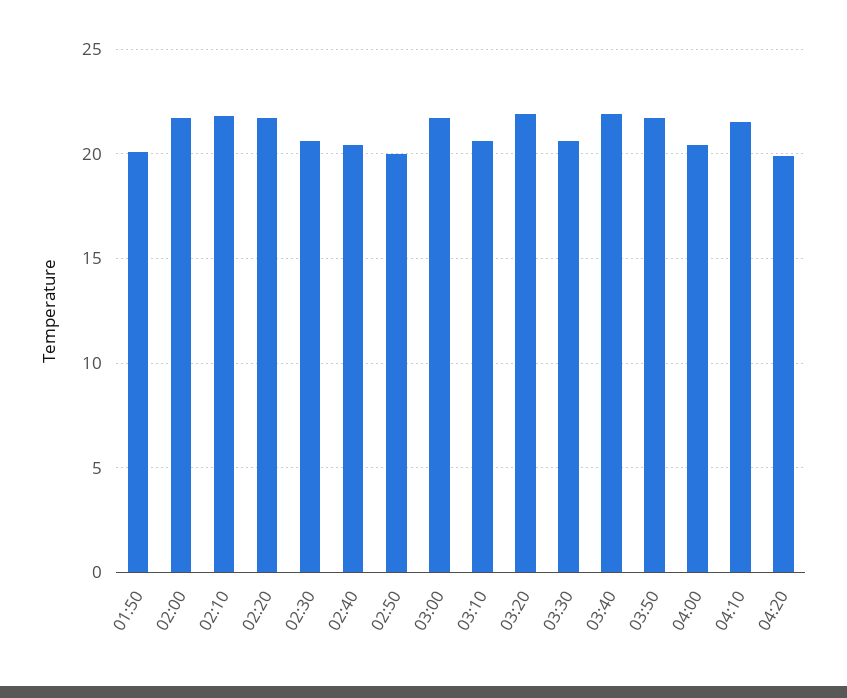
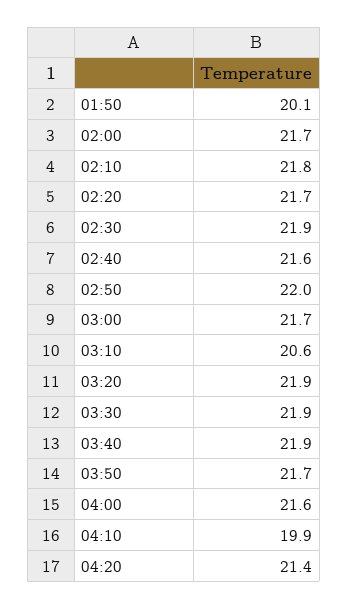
02:30: 20.5 -> 21.9
02:40: 20.5 -> 21.6
02:50: 20 -> 22
03:30: 20.5 -> 21.9
04:00: 20.5 -> 21.6
04:10: 21.5 -> 19.9
04:20: 20 -> 21.4

